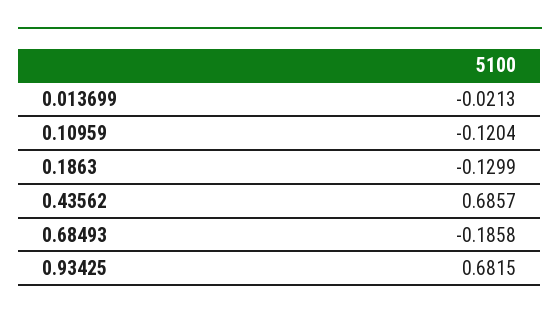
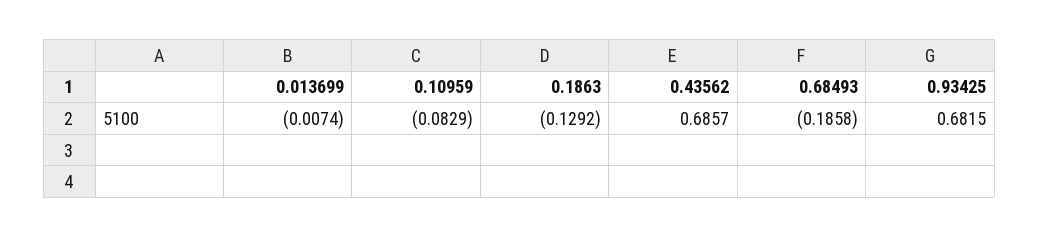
0.013699: -0.0213 -> -0.0074
0.10959: -0.1204 -> -0.0829
0.1863: -0.1299 -> -0.1292

